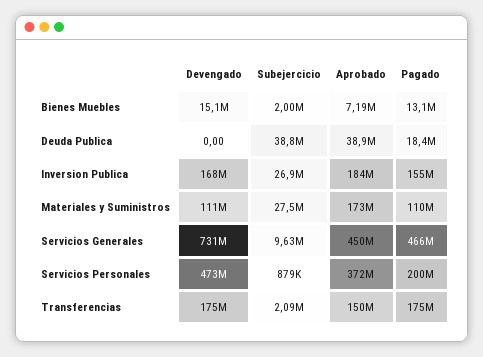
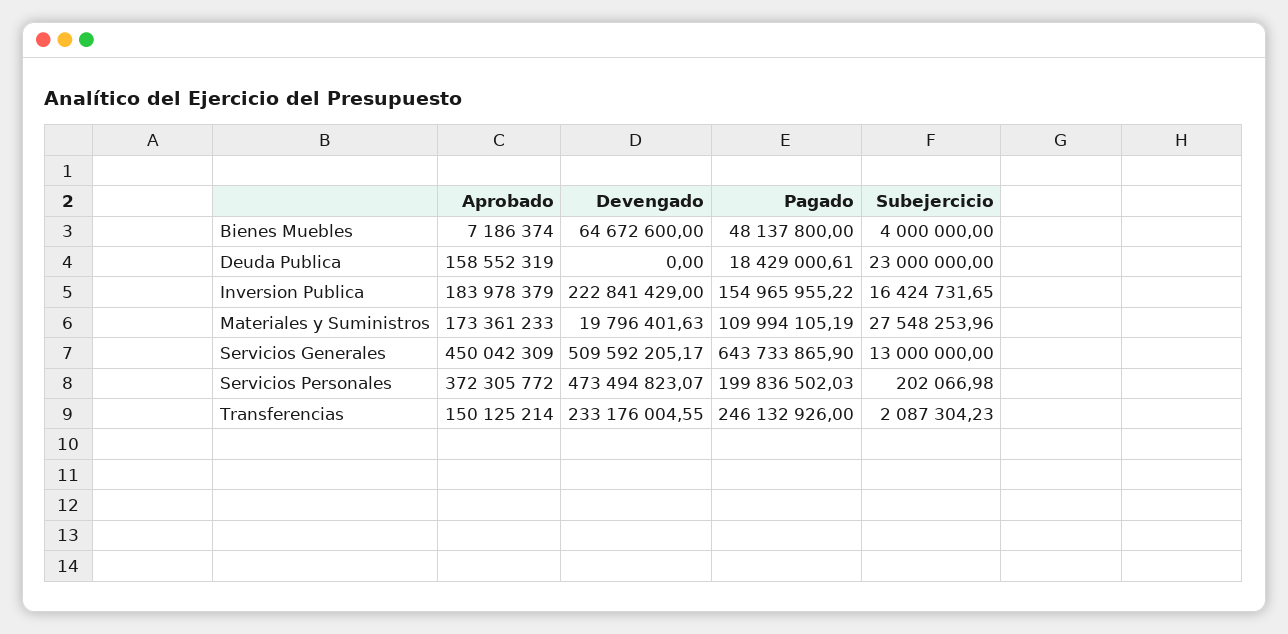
Devengado, Bienes Muebles: 15100000 -> 64672600
Subejercicio, Bienes Muebles: 2000000 -> 4000000
Pagado, Bienes Muebles: 13100000 -> 48137800
Subejercicio, Deuda Publica: 38800000 -> 23000000
Aprobado, Deuda Publica: 38900000 -> 158552319
Devengado, Inversion Publica: 168000000 -> 222841429
Subejercicio, Inversion Publica: 26900000 -> 16424731.65
Devengado, Materiales y Suministros: 111000000 -> 19796401.63
Devengado, Servicios Generales: 731000000 -> 509592205.17
Subejercicio, Servicios Generales: 9630000 -> 13000000
Pagado, Servicios Generales: 466000000 -> 643733865.9
Subejercicio, Servicios Personales: 879000 -> 202066.98
Devengado, Transferencias: 175000000 -> 233176004.55
Pagado, Transferencias: 175000000 -> 246132926

